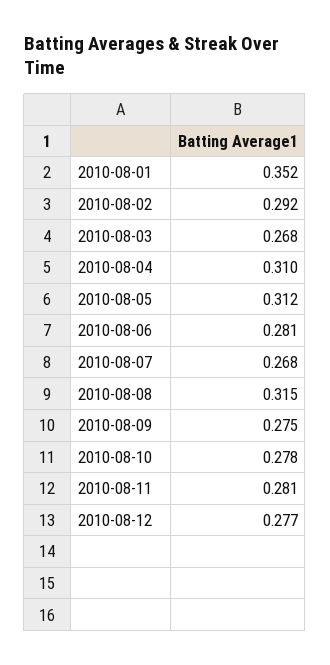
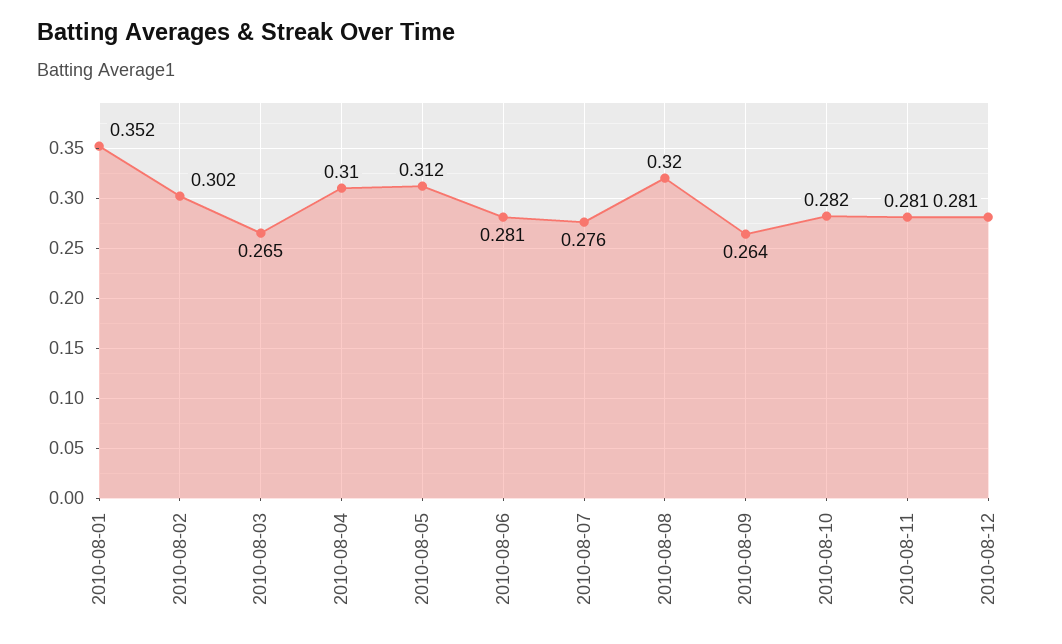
2010-08-02: 0.292 -> 0.302
2010-08-03: 0.268 -> 0.265
2010-08-07: 0.268 -> 0.276
2010-08-08: 0.315 -> 0.32
2010-08-09: 0.275 -> 0.264
2010-08-10: 0.278 -> 0.282
2010-08-12: 0.277 -> 0.281

